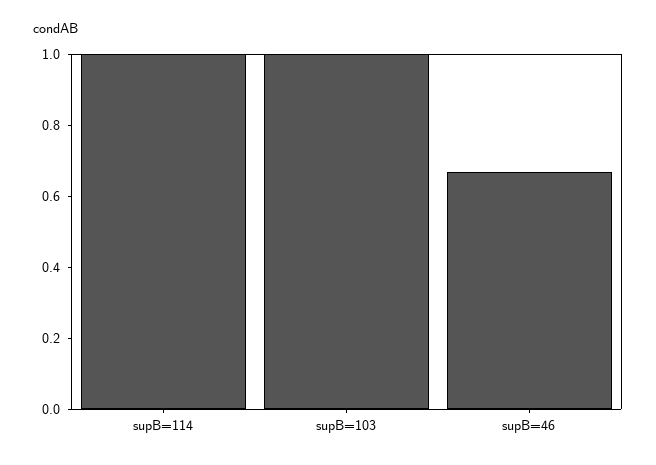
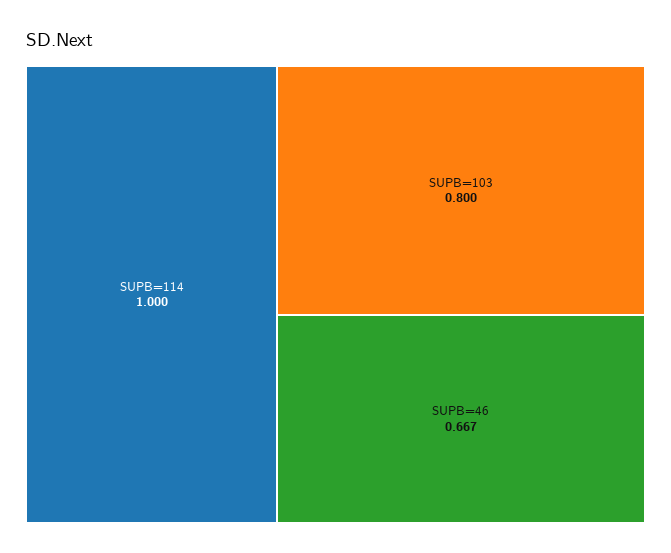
supB=103: 1 -> 0.8

